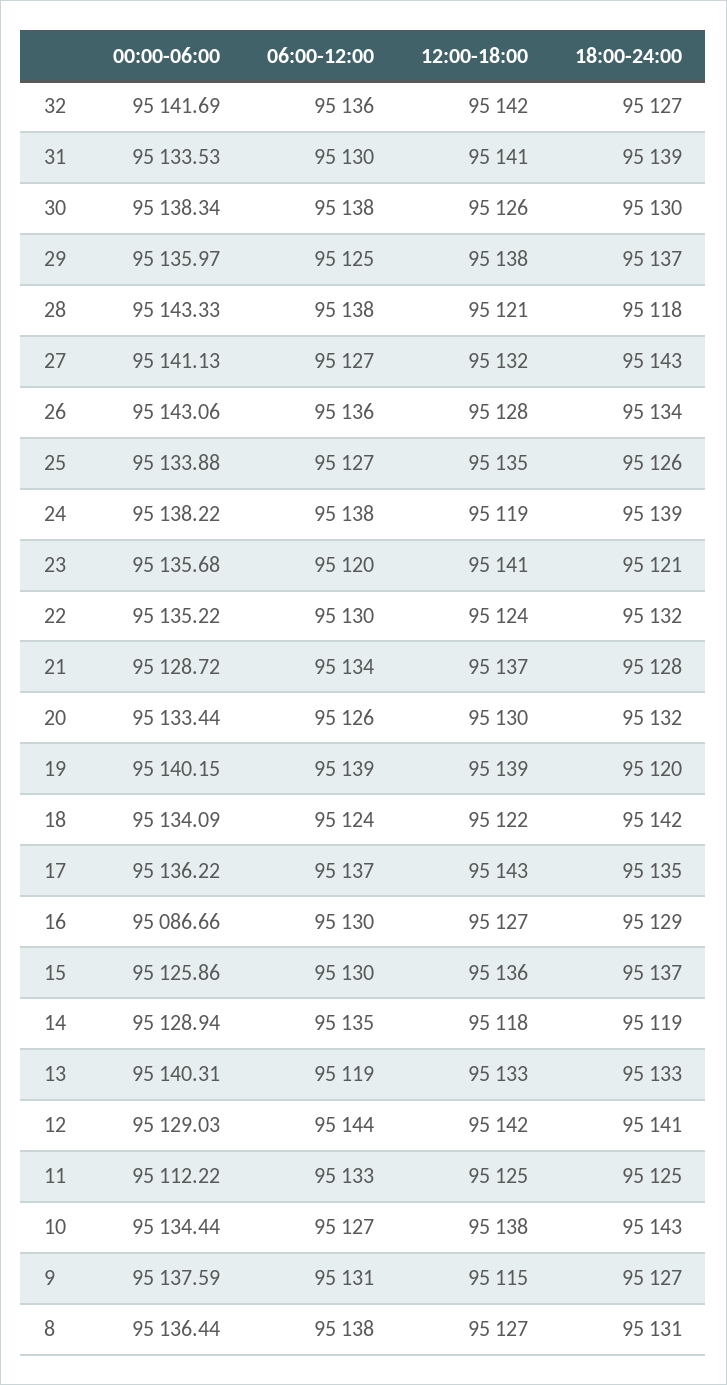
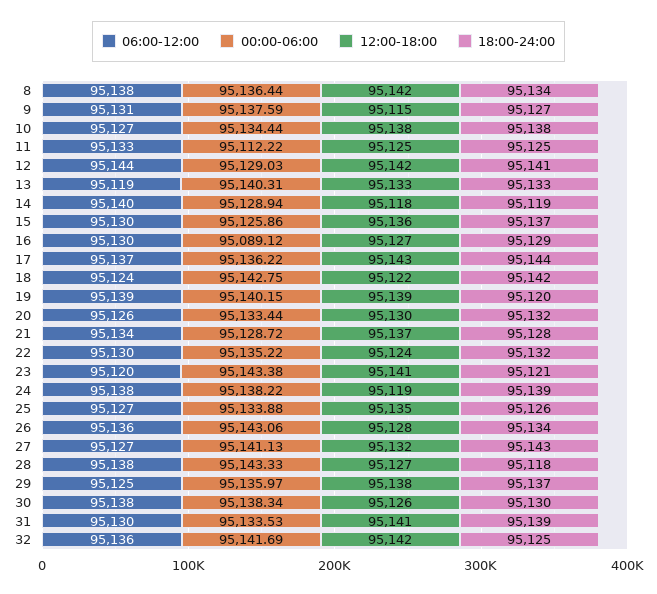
18:00-24:00, 32: 95127 -> 95125
12:00-18:00, 28: 95121 -> 95127
00:00-06:00, 23: 95135.68 -> 95143.38
00:00-06:00, 18: 95134.09 -> 95142.75
18:00-24:00, 17: 95135 -> 95144
00:00-06:00, 16: 95086.66 -> 95089.12
06:00-12:00, 14: 95135 -> 95140
18:00-24:00, 10: 95143 -> 95138
12:00-18:00, 8: 95127 -> 95142
18:00-24:00, 8: 95131 -> 95134

